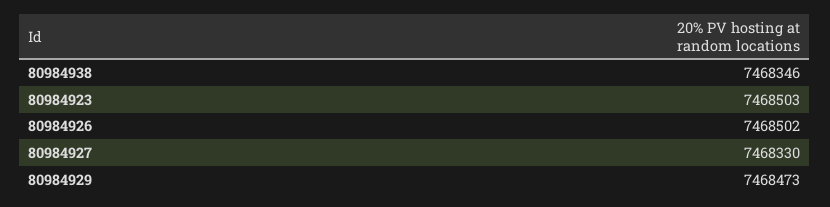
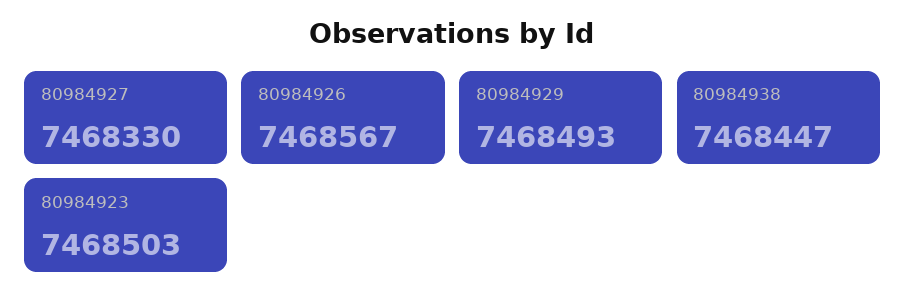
80984938: 7468346 -> 7468447
80984926: 7468502 -> 7468567
80984929: 7468473 -> 7468493

